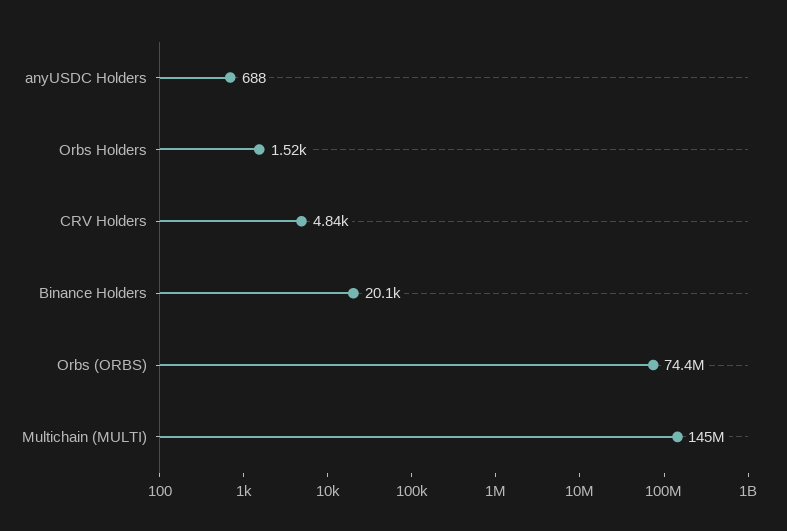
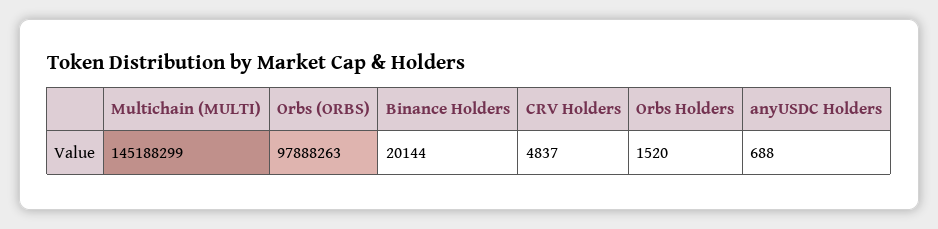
Orbs (ORBS): 74400000 -> 97888263

